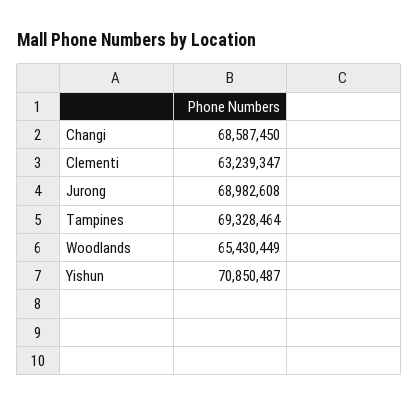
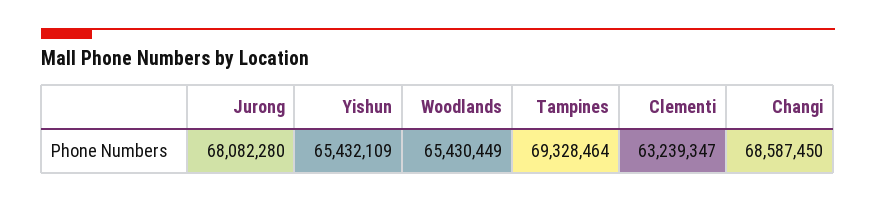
Jurong: 68982608 -> 68082280
Yishun: 70850487 -> 65432109

